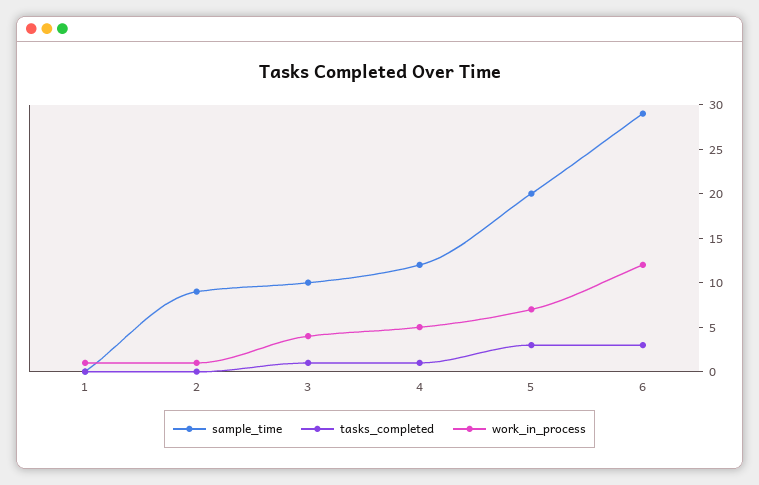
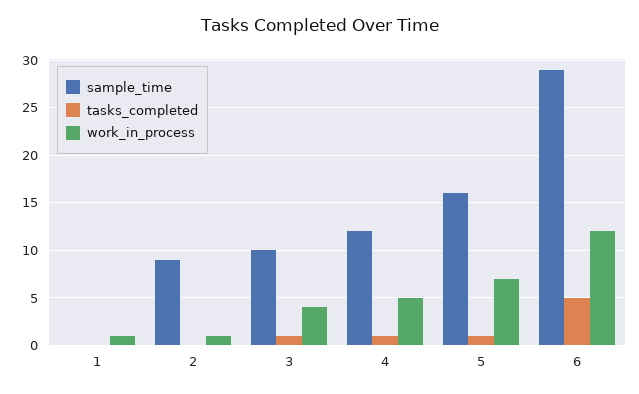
sample_time, 5: 20 -> 16
tasks_completed, 5: 3 -> 1
tasks_completed, 6: 3 -> 5

